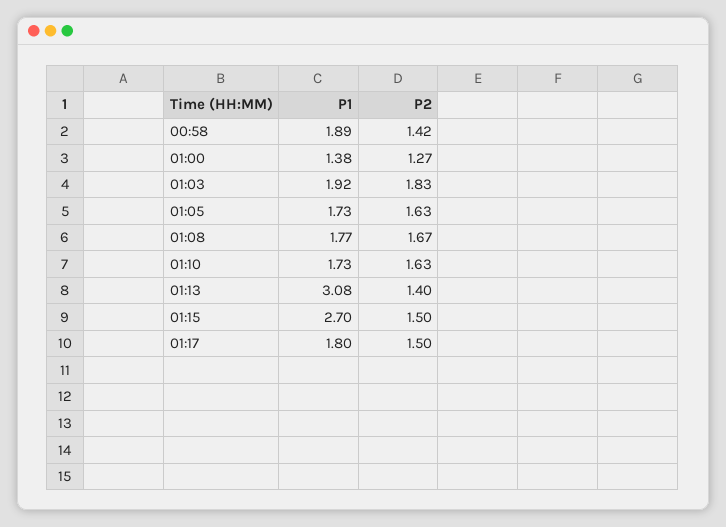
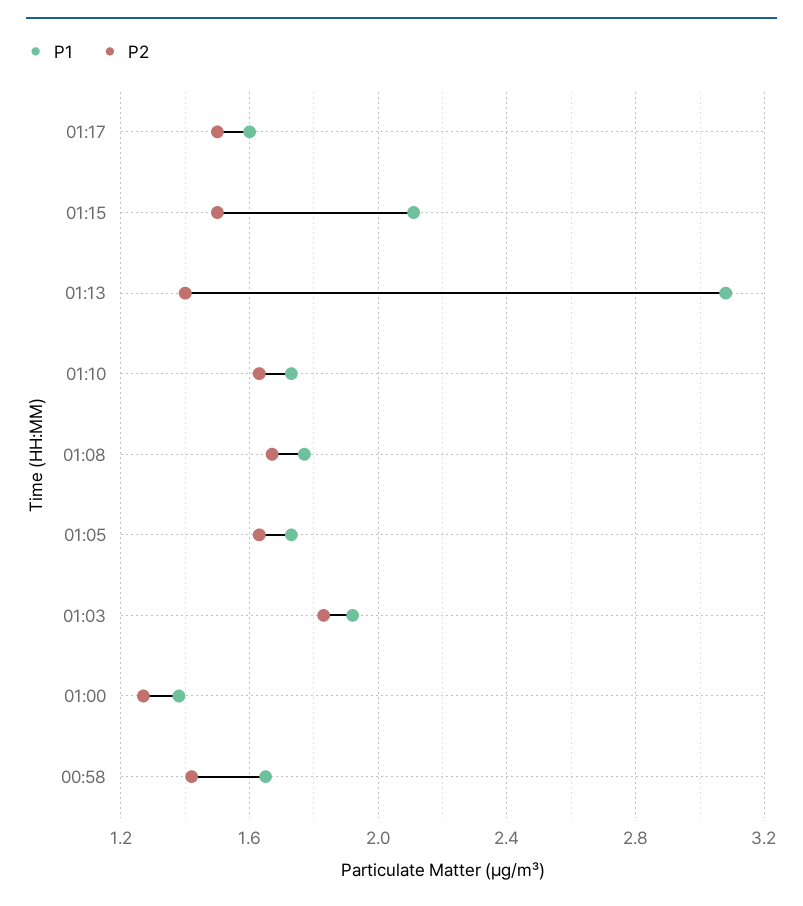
P1, 00:58: 1.89 -> 1.65
P1, 01:15: 2.7 -> 2.1
P1, 01:17: 1.8 -> 1.6

